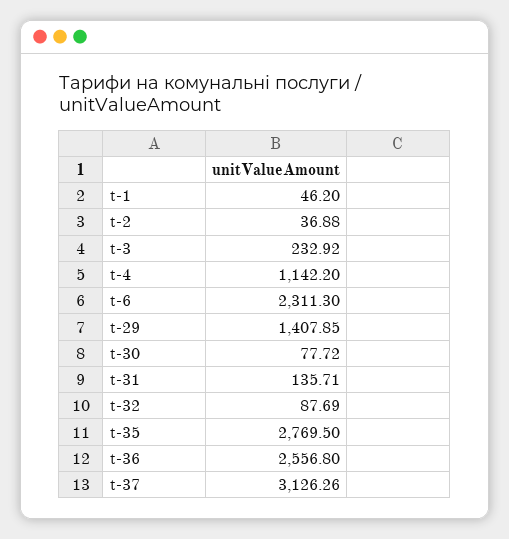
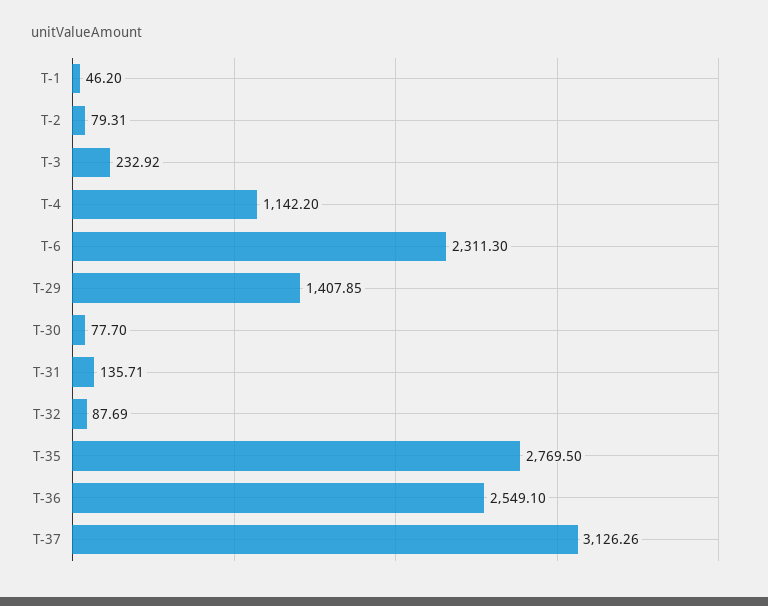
t-2: 36.88 -> 79.31
t-30: 77.72 -> 77.7
t-36: 2556.8 -> 2549.1

